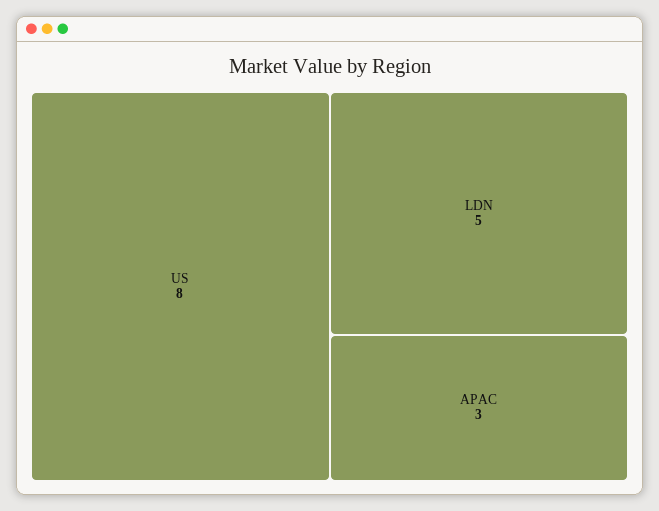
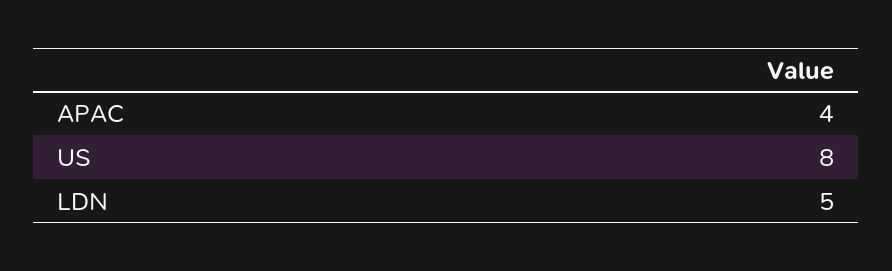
APAC: 3 -> 4

